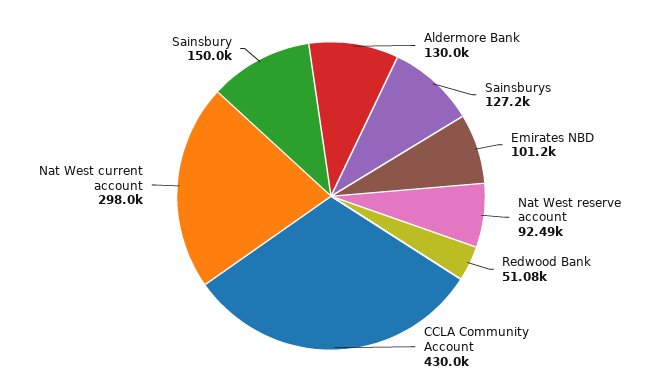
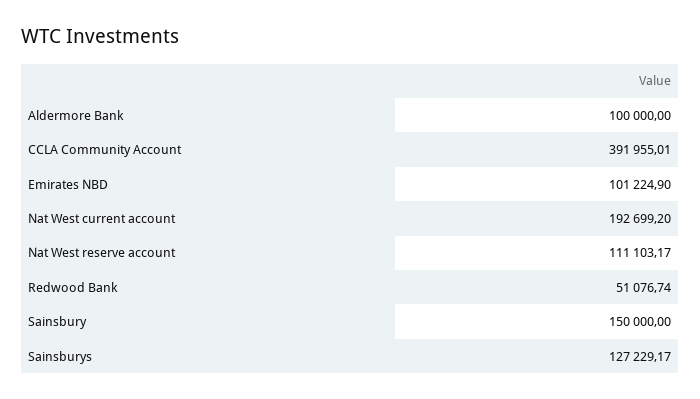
Aldermore Bank: 130000 -> 100000
Nat West reserve account: 92490 -> 111103.17
CCLA Community Account: 430000 -> 391955.01
Nat West current account: 298000 -> 192699.2

